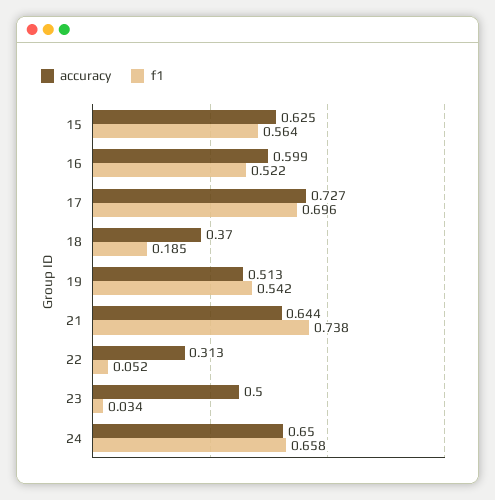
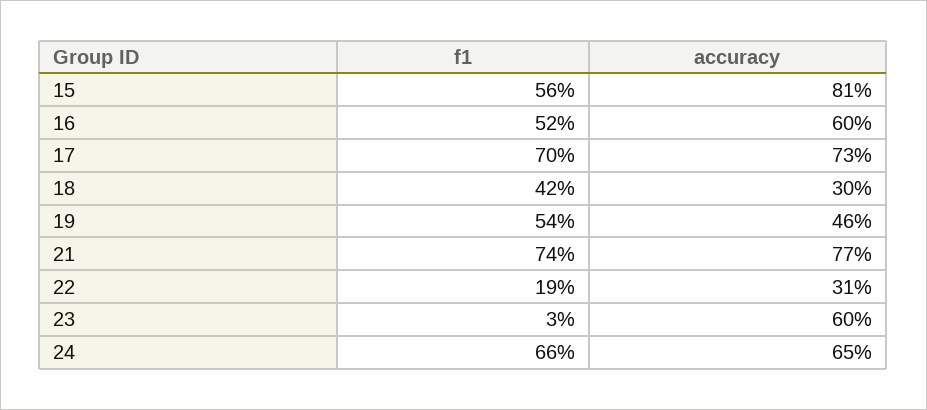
accuracy, 15: 0.625 -> 0.81
accuracy, 18: 0.37 -> 0.3
f1, 18: 0.185 -> 0.42
accuracy, 19: 0.513 -> 0.46
accuracy, 21: 0.644 -> 0.77
f1, 22: 0.052 -> 0.19
accuracy, 23: 0.5 -> 0.6

